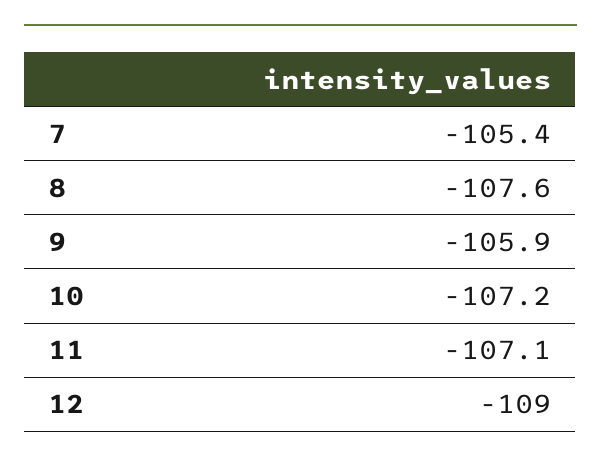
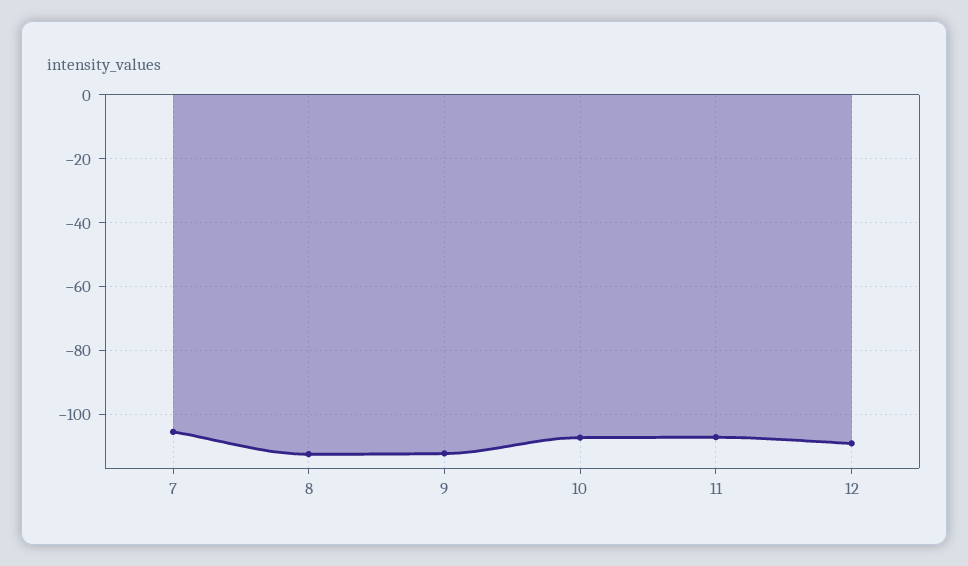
8: -107.6 -> -112
9: -105.9 -> -112

